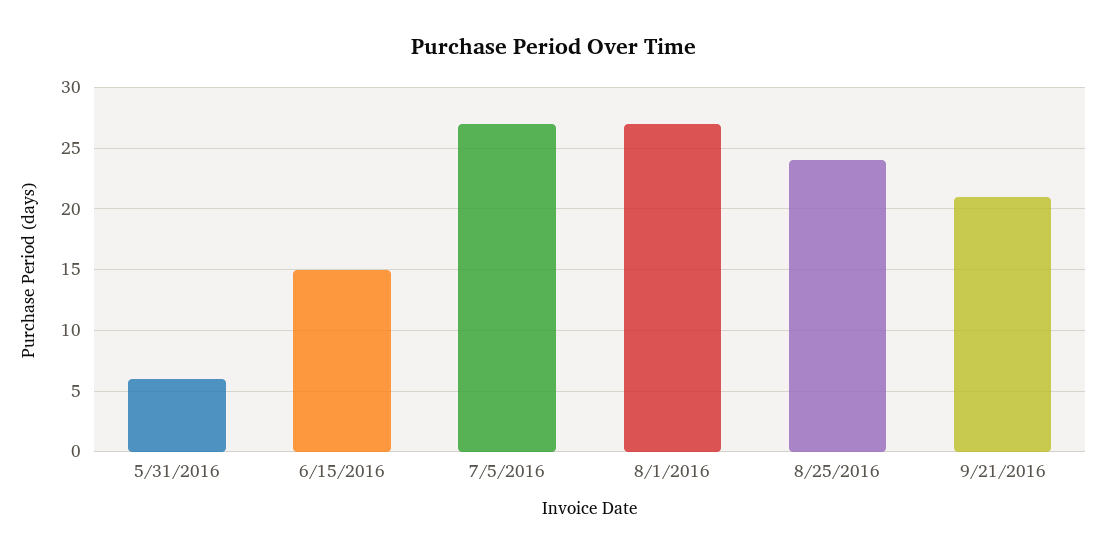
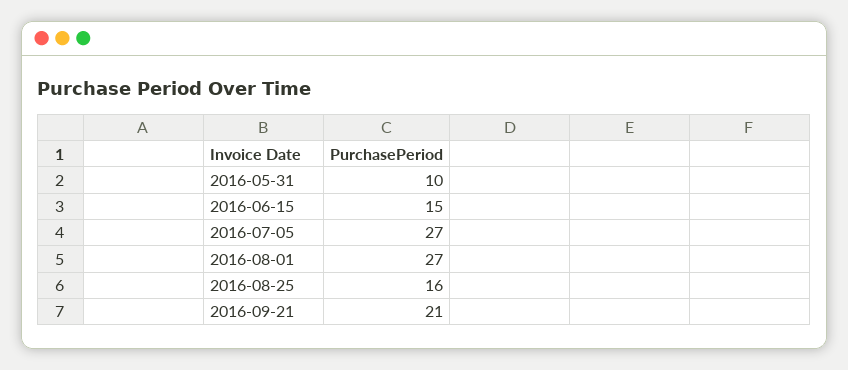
5/31/2016: 6 -> 10
8/25/2016: 24 -> 16

